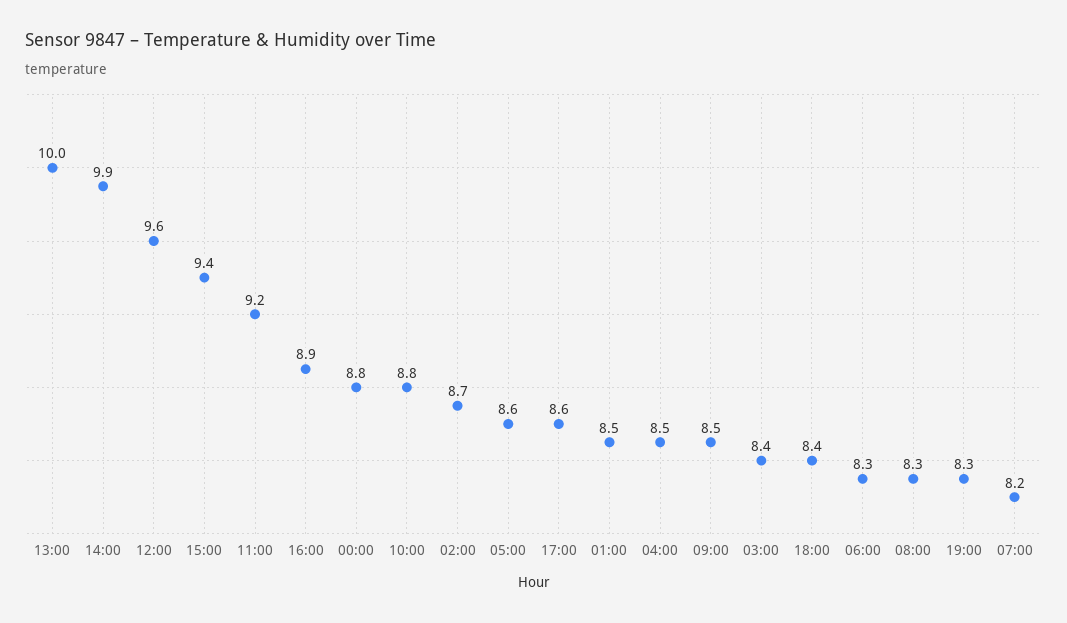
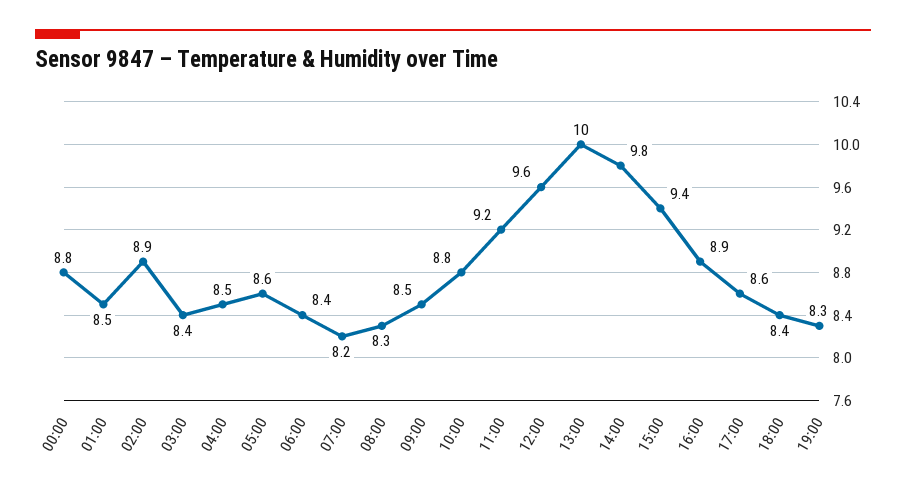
14:00: 9.9 -> 9.8
02:00: 8.7 -> 8.9
06:00: 8.3 -> 8.4

